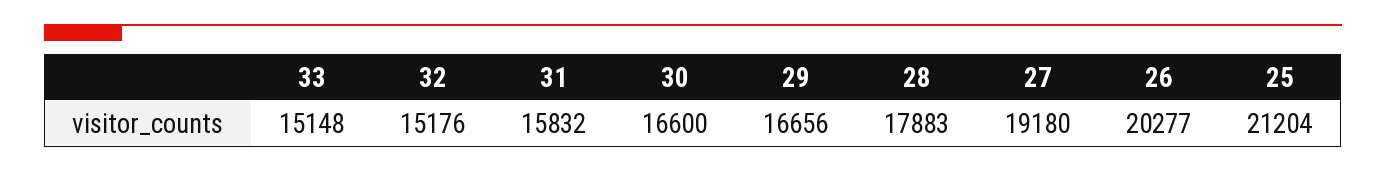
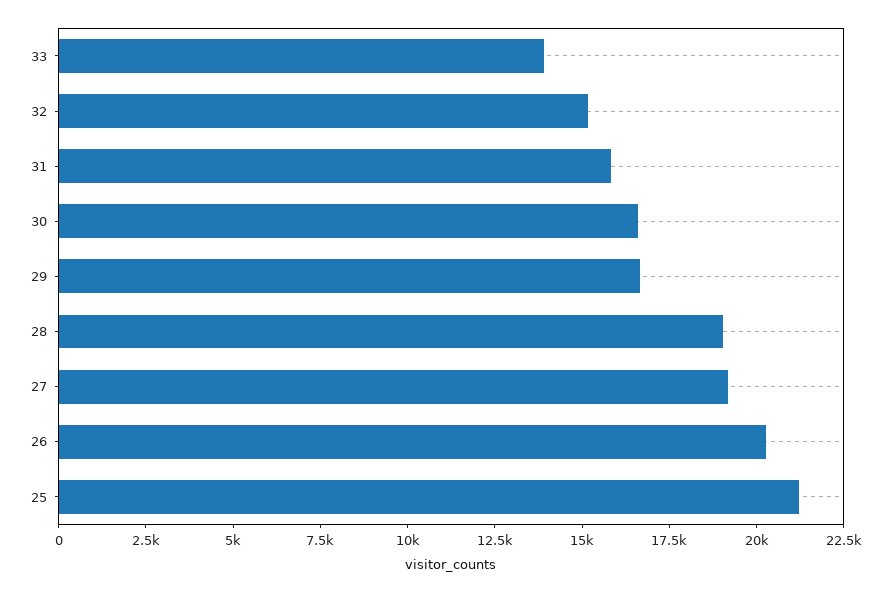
33: 15148 -> 14000
28: 17883 -> 19000

